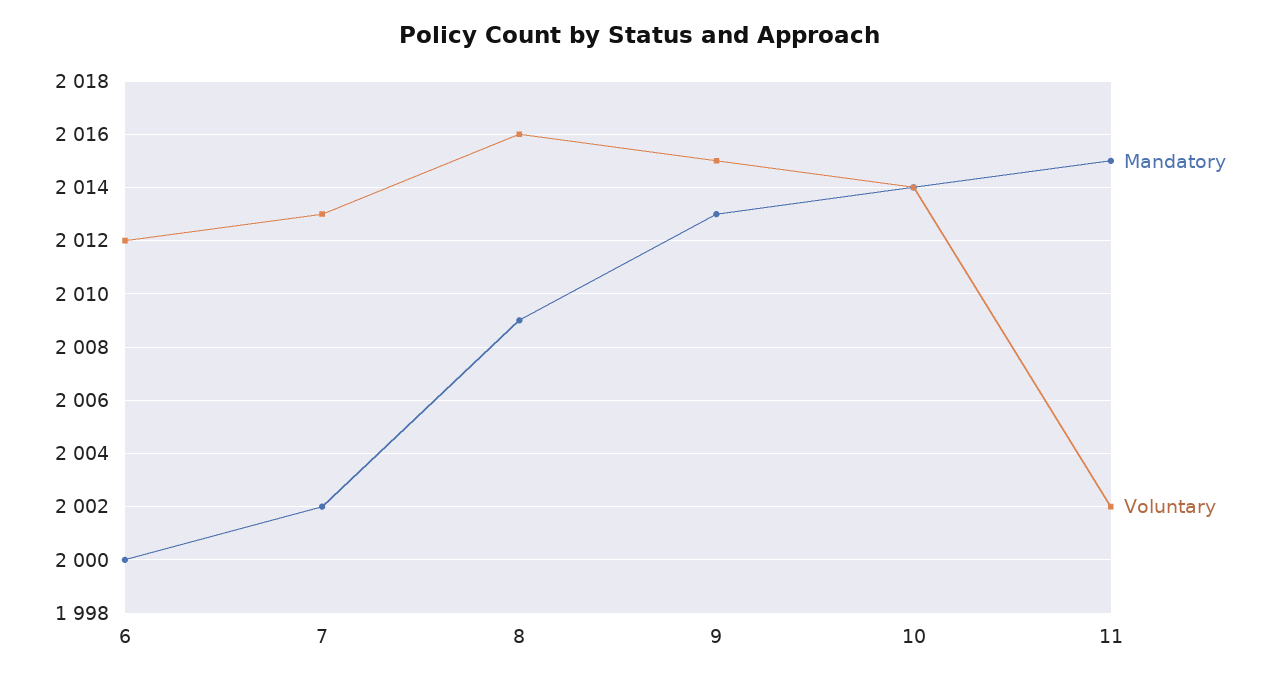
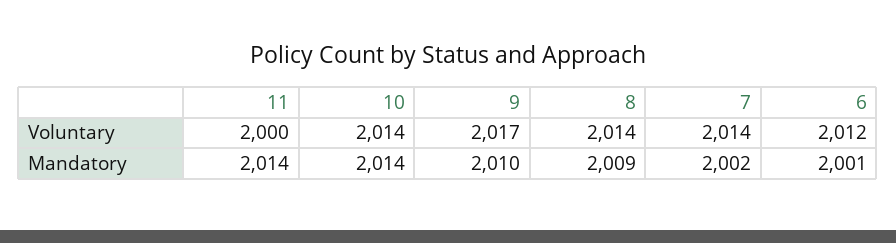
Mandatory, 6: 2000 -> 2001
Voluntary, 7: 2013 -> 2014
Voluntary, 8: 2016 -> 2014
Mandatory, 9: 2013 -> 2010
Voluntary, 9: 2015 -> 2017
Mandatory, 11: 2015 -> 2014
Voluntary, 11: 2002 -> 2000

